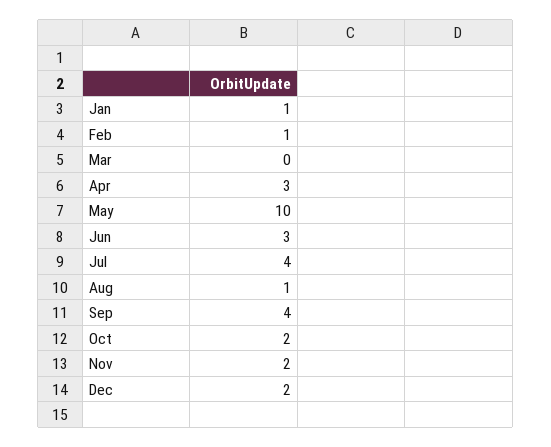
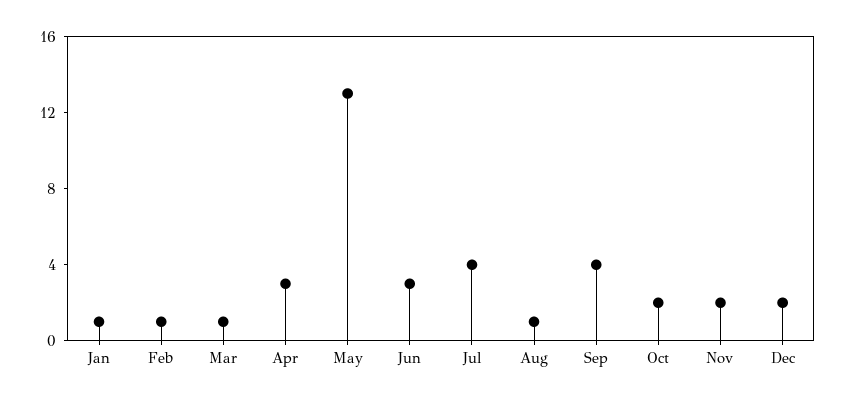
Mar: 0 -> 1
May: 10 -> 13

